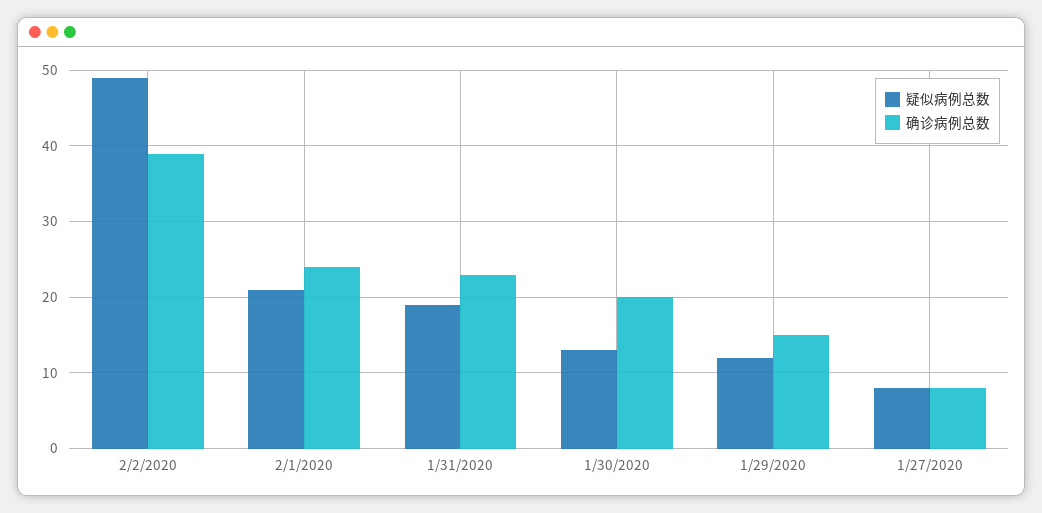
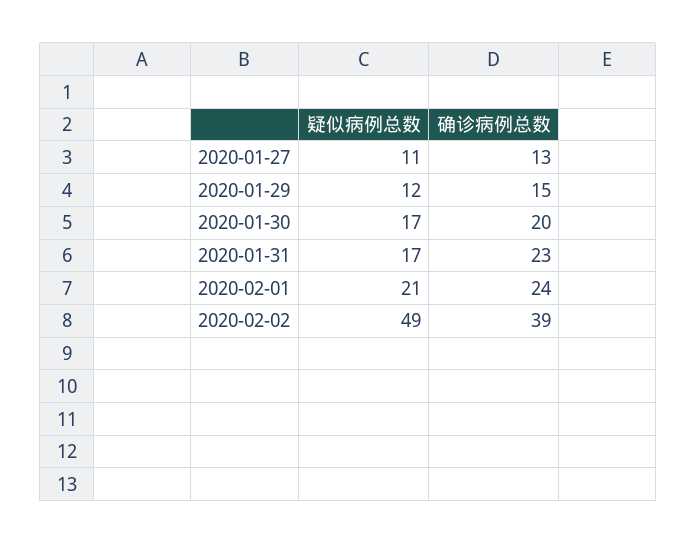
疑似病例总数, 1/31/2020: 19 -> 17
疑似病例总数, 1/30/2020: 13 -> 17
疑似病例总数, 1/27/2020: 8 -> 11
确诊病例总数, 1/27/2020: 8 -> 13

